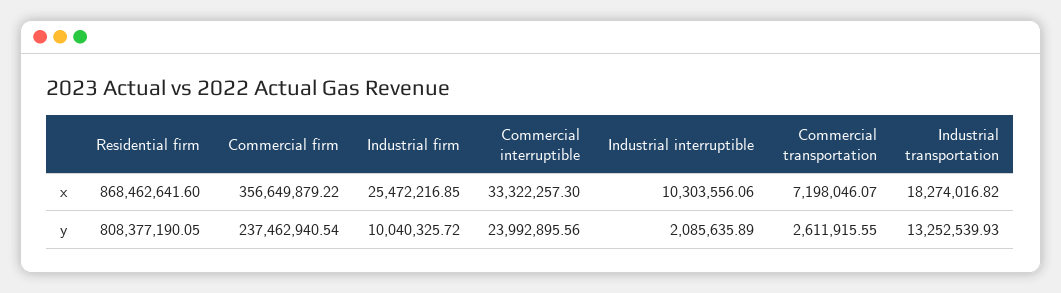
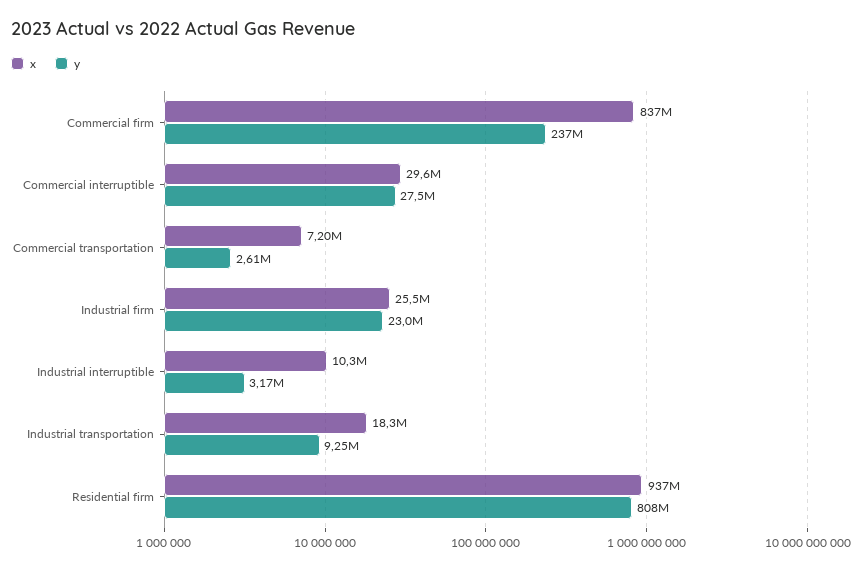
x, Residential firm: 868462641.6 -> 937000000
x, Commercial firm: 356649879.22 -> 837000000
x, Commercial interruptible: 33322257.3 -> 29600000
y, Industrial firm: 10040325.72 -> 23000000
y, Commercial interruptible: 23992895.56 -> 27500000
y, Industrial interruptible: 2085635.89 -> 3170000
y, Industrial transportation: 13252539.93 -> 9250000

